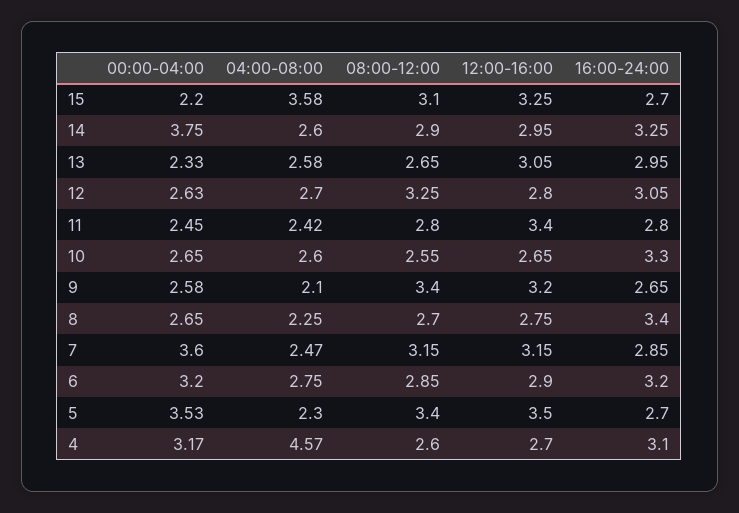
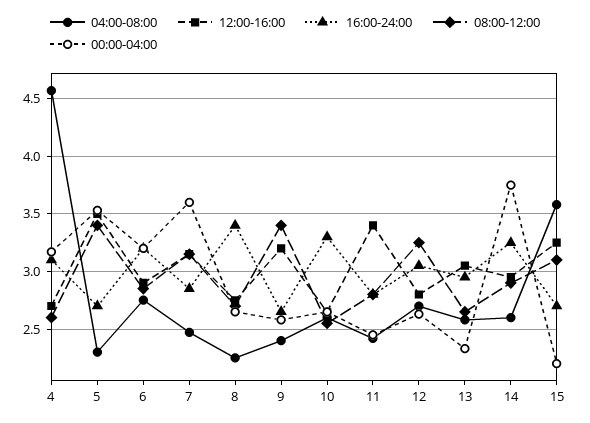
04:00-08:00, 9: 2.1 -> 2.4

